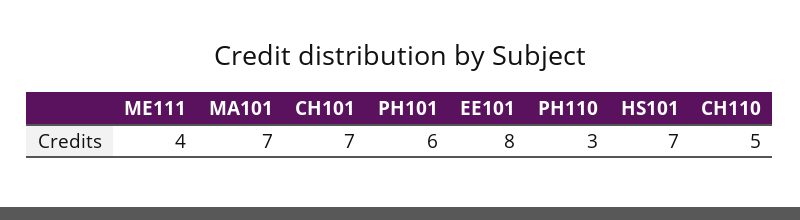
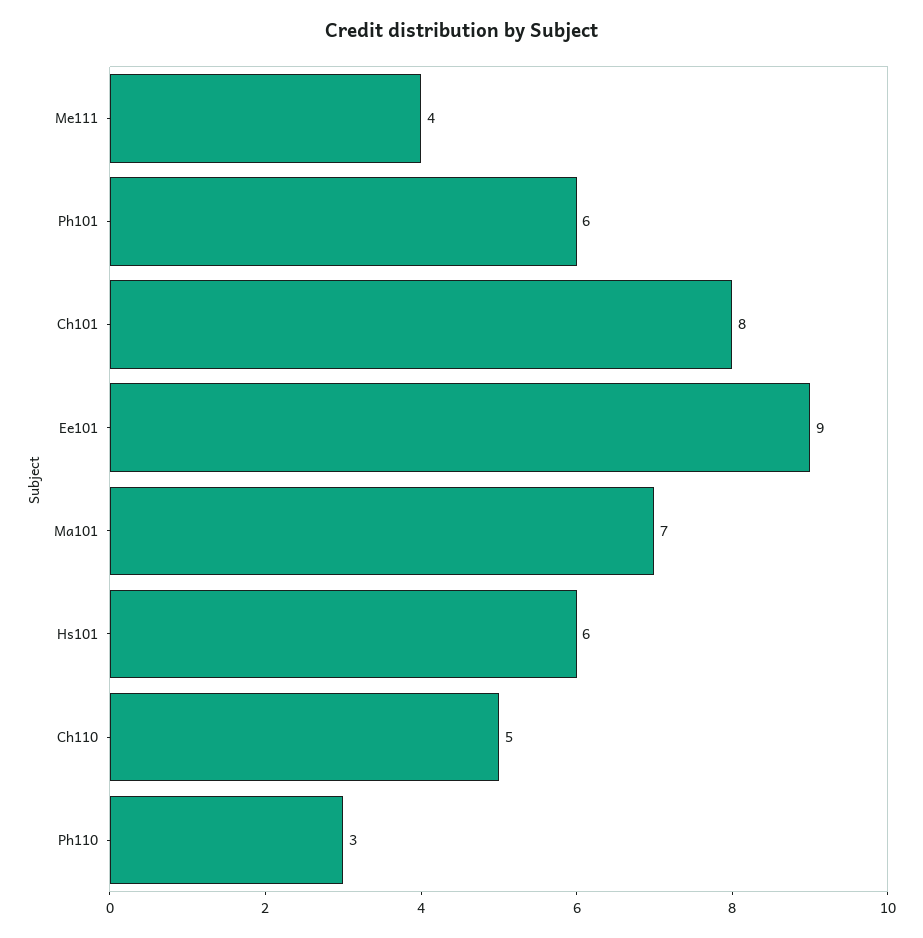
CH101: 7 -> 8
EE101: 8 -> 9
HS101: 7 -> 6

